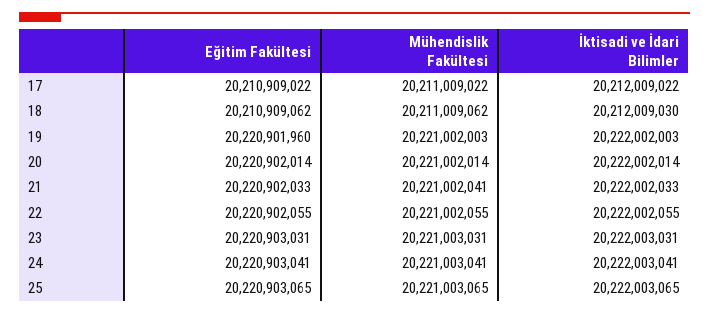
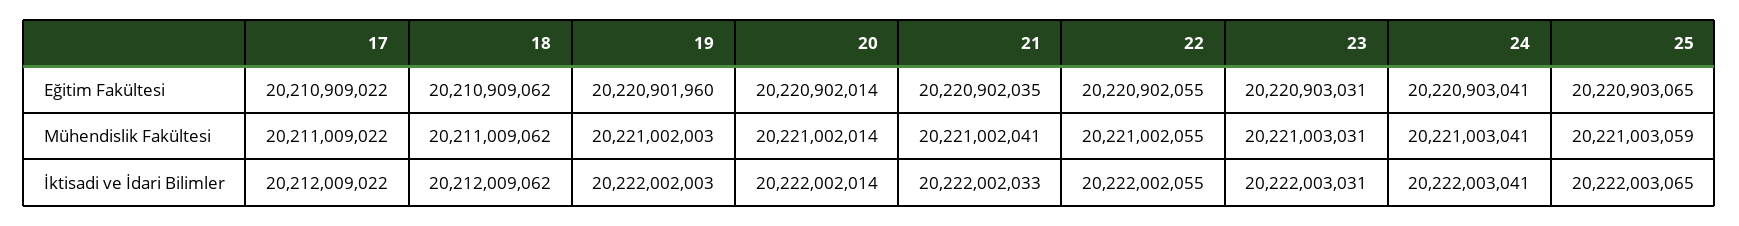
İktisadi ve İdari Bilimler, 18: 20212009030 -> 20212009062
Eğitim Fakültesi, 21: 20220902033 -> 20220902035
Mühendislik Fakültesi, 25: 20221003065 -> 20221003059

